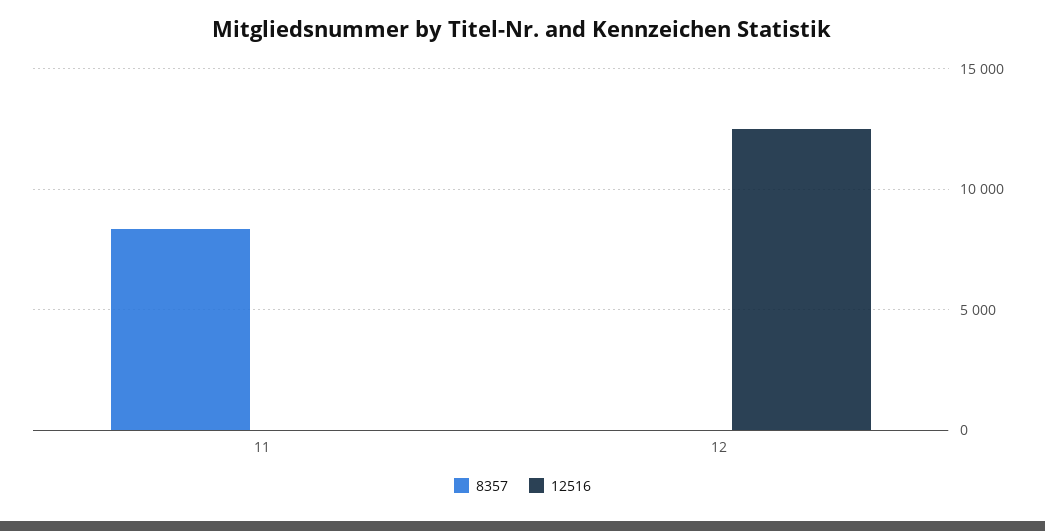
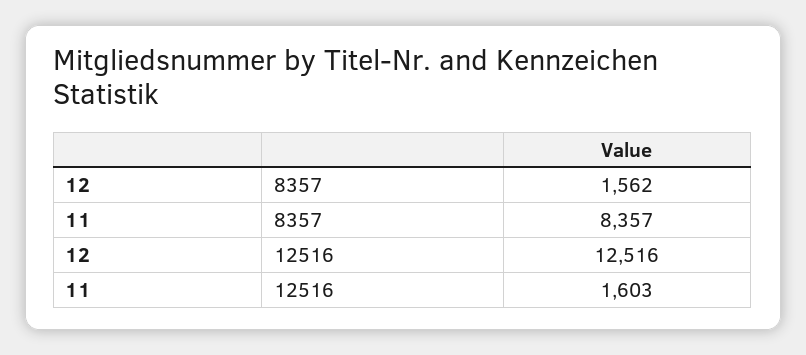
12516, 11: 0 -> 1603
8357, 12: 0 -> 1562

